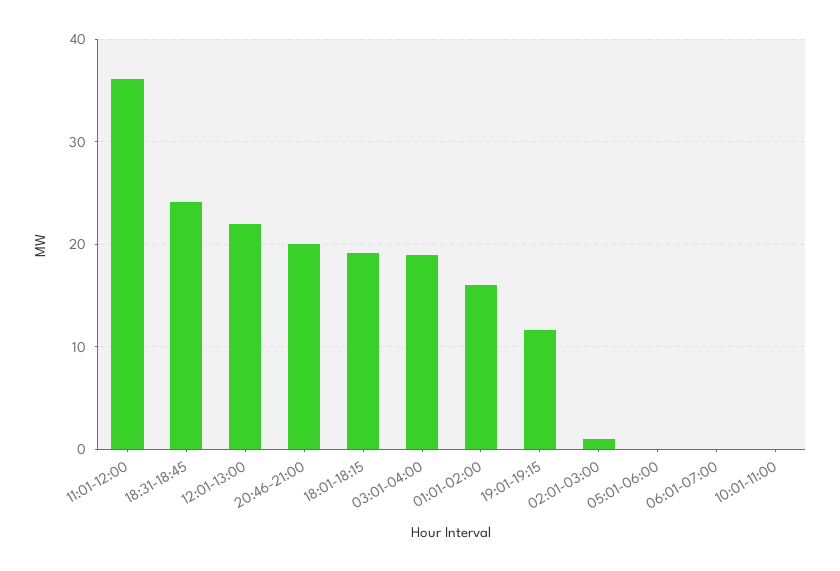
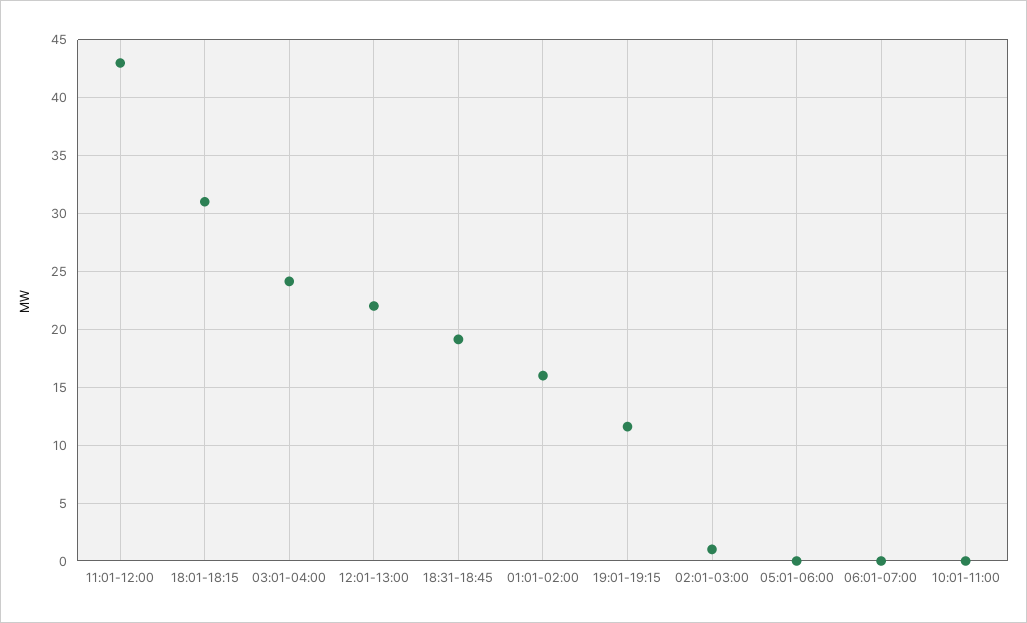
11:01-12:00: 36 -> 43
18:31-18:45: 24 -> 19
20:46-21:00: 20 -> none
18:01-18:15: 19 -> 31
03:01-04:00: 19 -> 24

